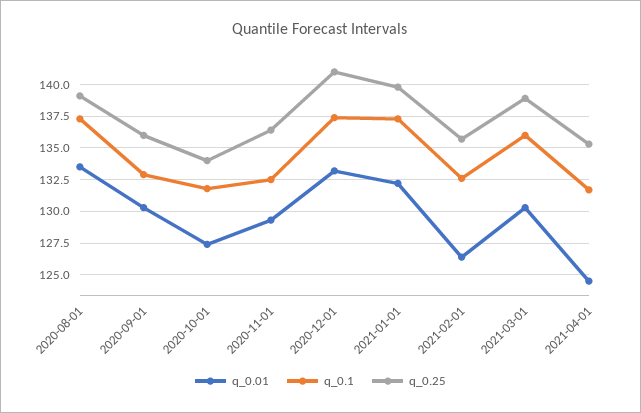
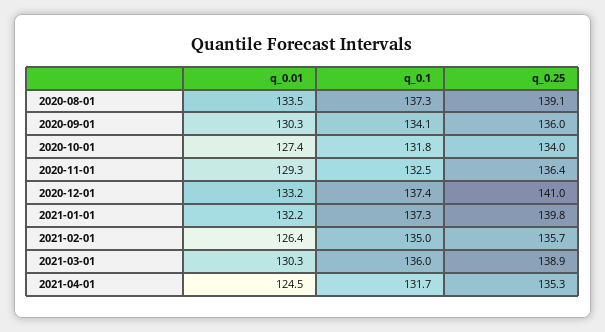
q_0.1, 2020-09-01: 133 -> 134.1
q_0.1, 2021-02-01: 132.5 -> 135

